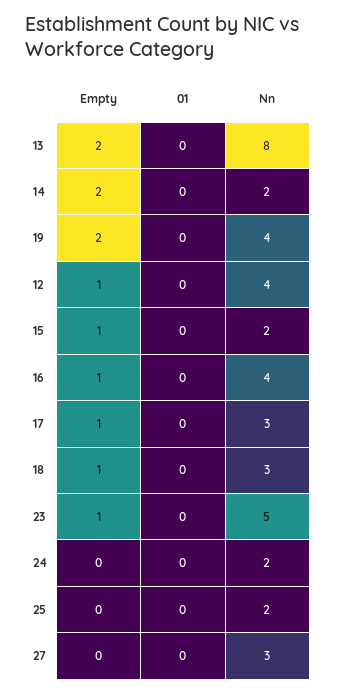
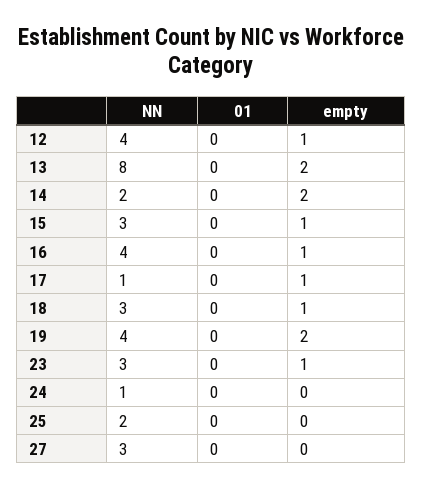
Nn, 15: 2 -> 3
Nn, 17: 3 -> 1
Nn, 23: 5 -> 3
Nn, 24: 2 -> 1

